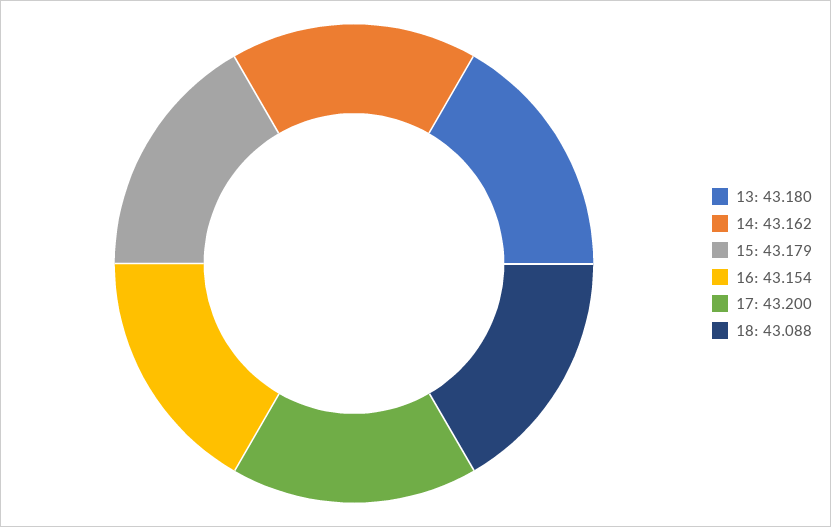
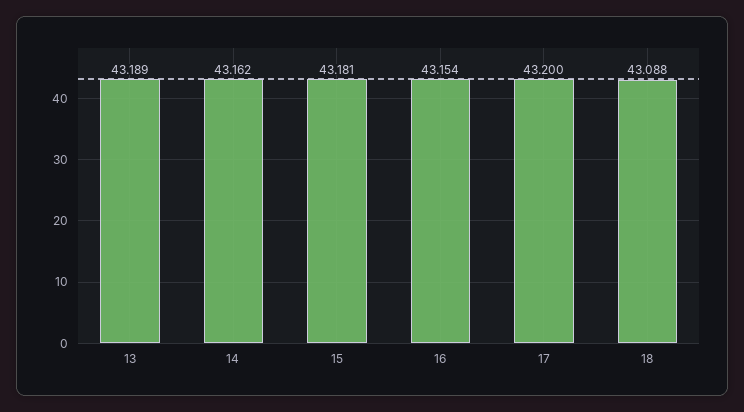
13: 43.18 -> 43.189
15: 43.179 -> 43.181

